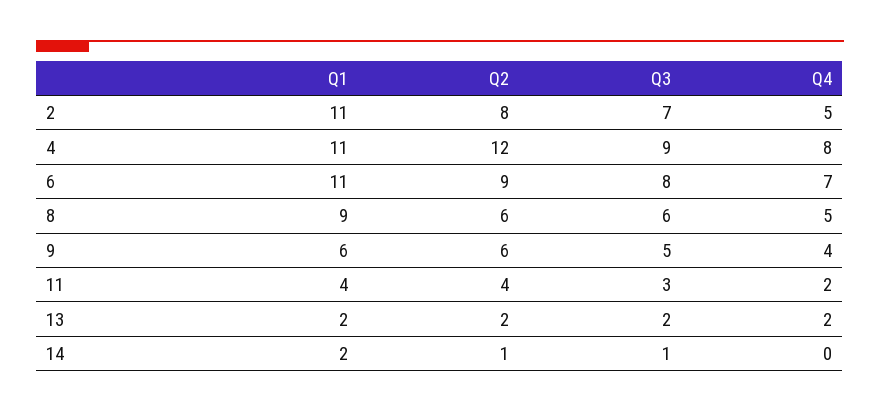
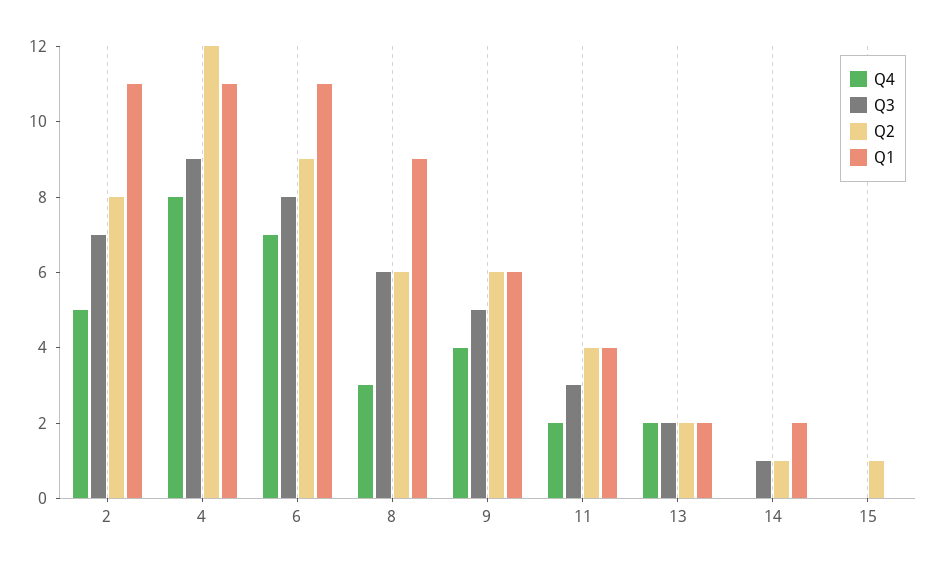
Q4, 8: 5 -> 3
Q4, 15: none -> 0
Q3, 15: none -> 0
Q2, 15: none -> 1
Q1, 15: none -> 0

